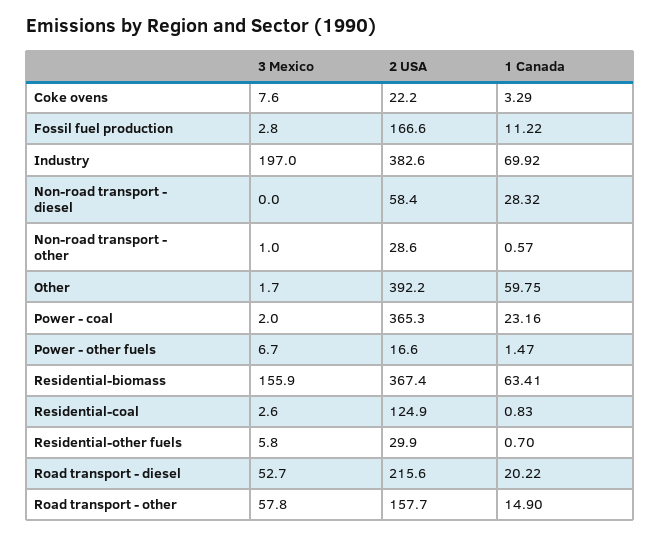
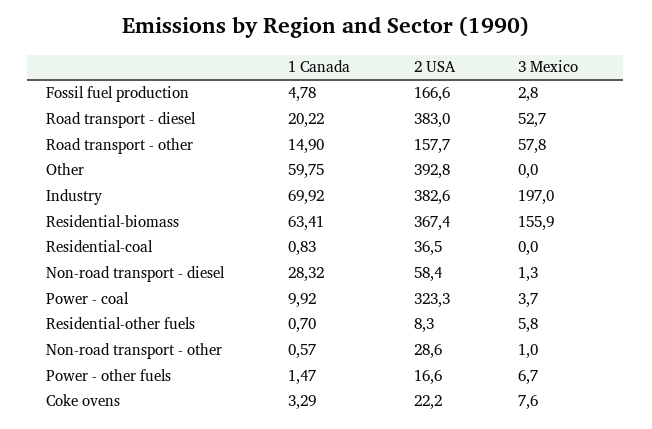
1 Canada, Fossil fuel production: 11.22 -> 4.78
3 Mexico, Non-road transport - diesel: 0 -> 1.3
3 Mexico, Other: 1.7 -> 0
2 USA, Other: 392.2 -> 392.8
3 Mexico, Power - coal: 2 -> 3.7
2 USA, Power - coal: 365.3 -> 323.3
1 Canada, Power - coal: 23.16 -> 9.92
3 Mexico, Residential-coal: 2.6 -> 0
2 USA, Residential-coal: 124.9 -> 36.5
2 USA, Residential-other fuels: 29.9 -> 8.3
2 USA, Road transport - diesel: 215.6 -> 383

